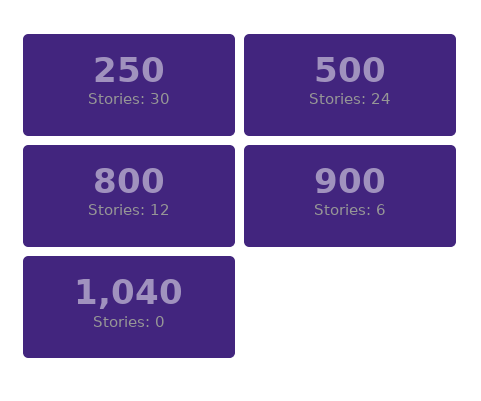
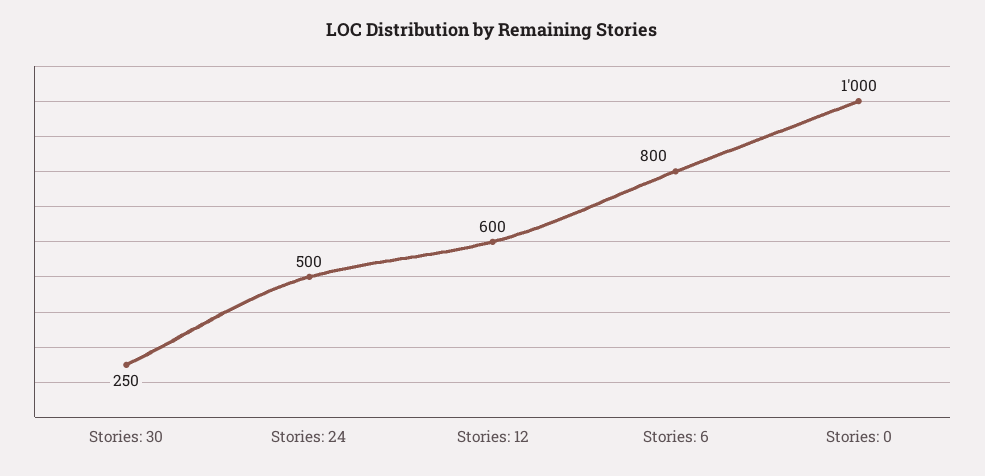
Stories: 12: 800 -> 600
Stories: 6: 900 -> 800
Stories: 0: 1040 -> 1000

